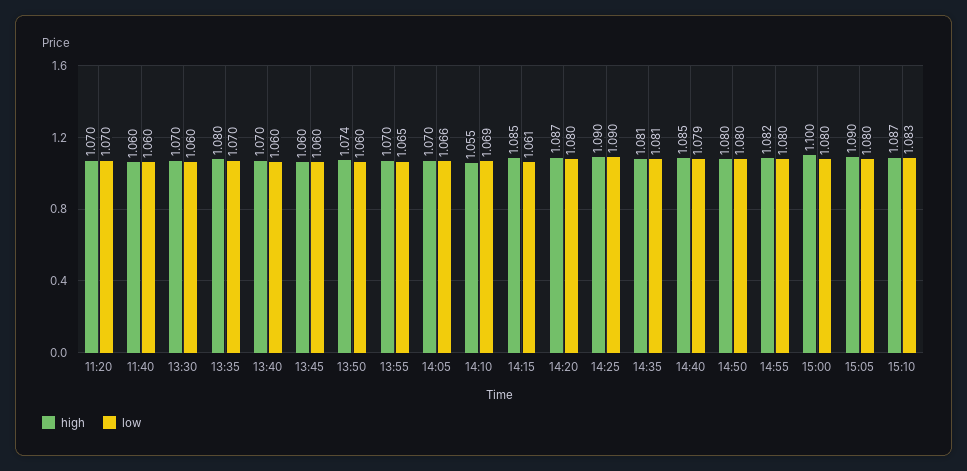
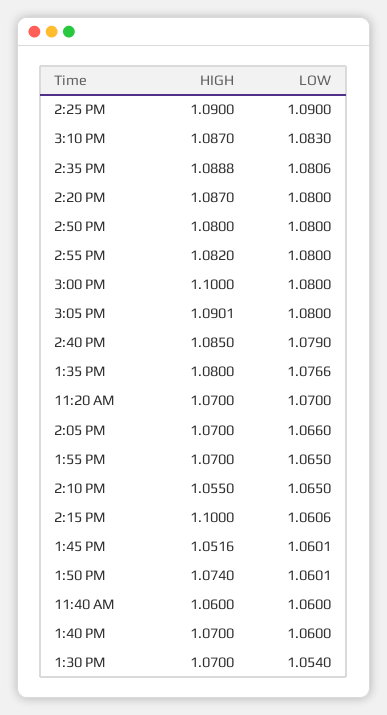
low, 13:30: 1.06 -> 1.054
low, 13:35: 1.07 -> 1.0766
high, 13:45: 1.06 -> 1.0516
low, 14:10: 1.069 -> 1.065
high, 14:15: 1.085 -> 1.1
high, 14:35: 1.081 -> 1.0888

